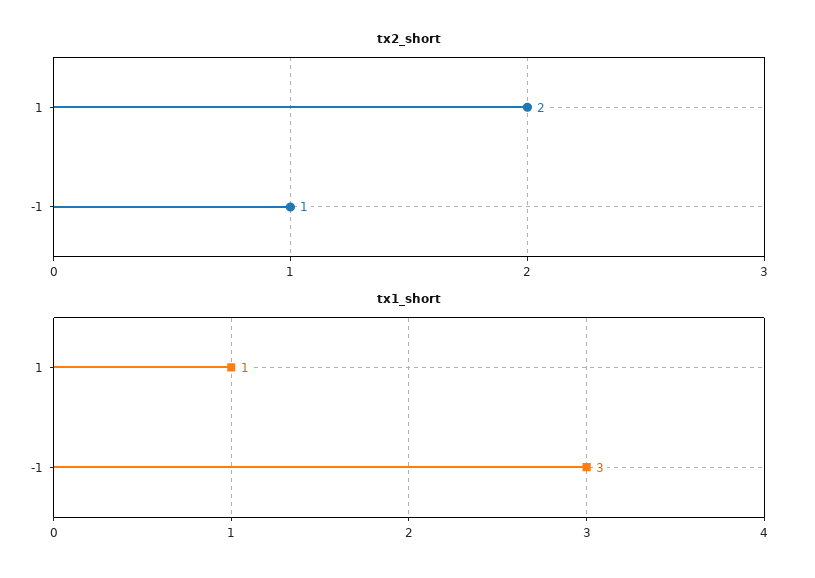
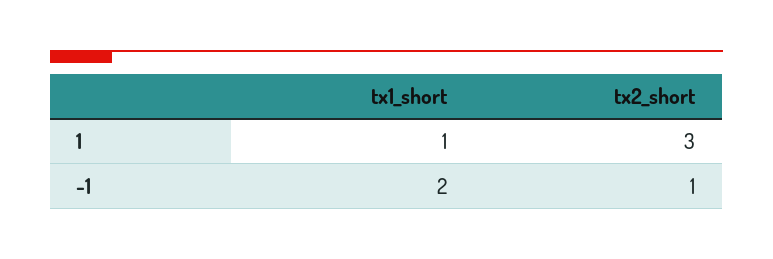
tx2_short, 1: 2 -> 3
tx1_short, -1: 3 -> 2

